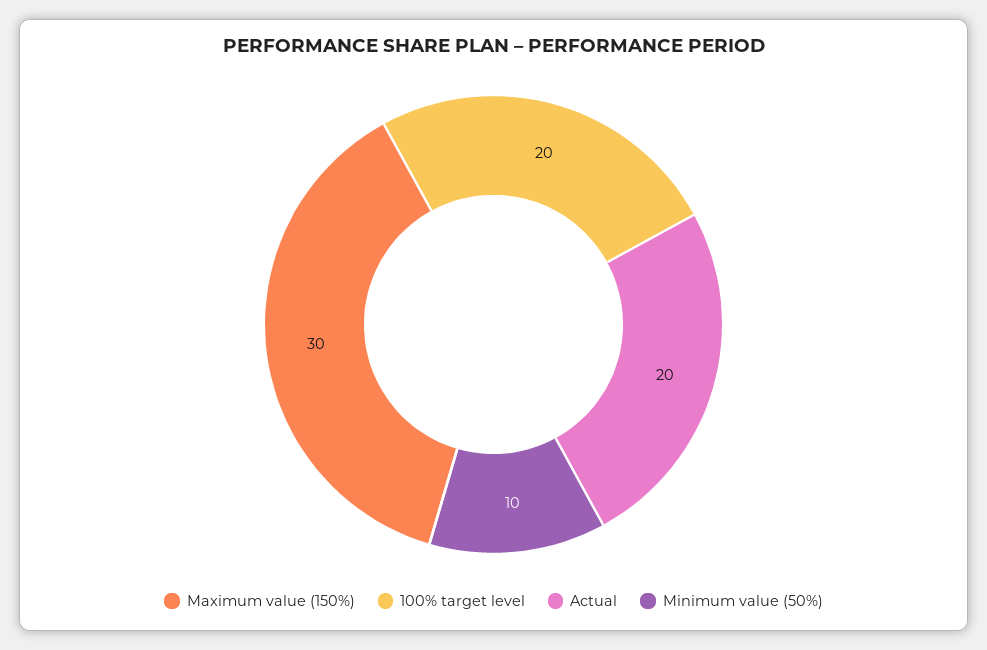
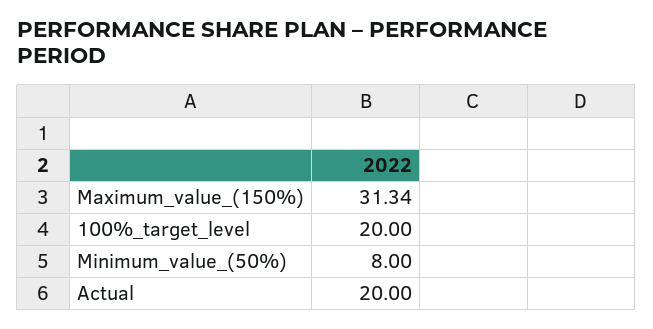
Maximum value (150%): 30 -> 31.34
Minimum value (50%): 10 -> 8

